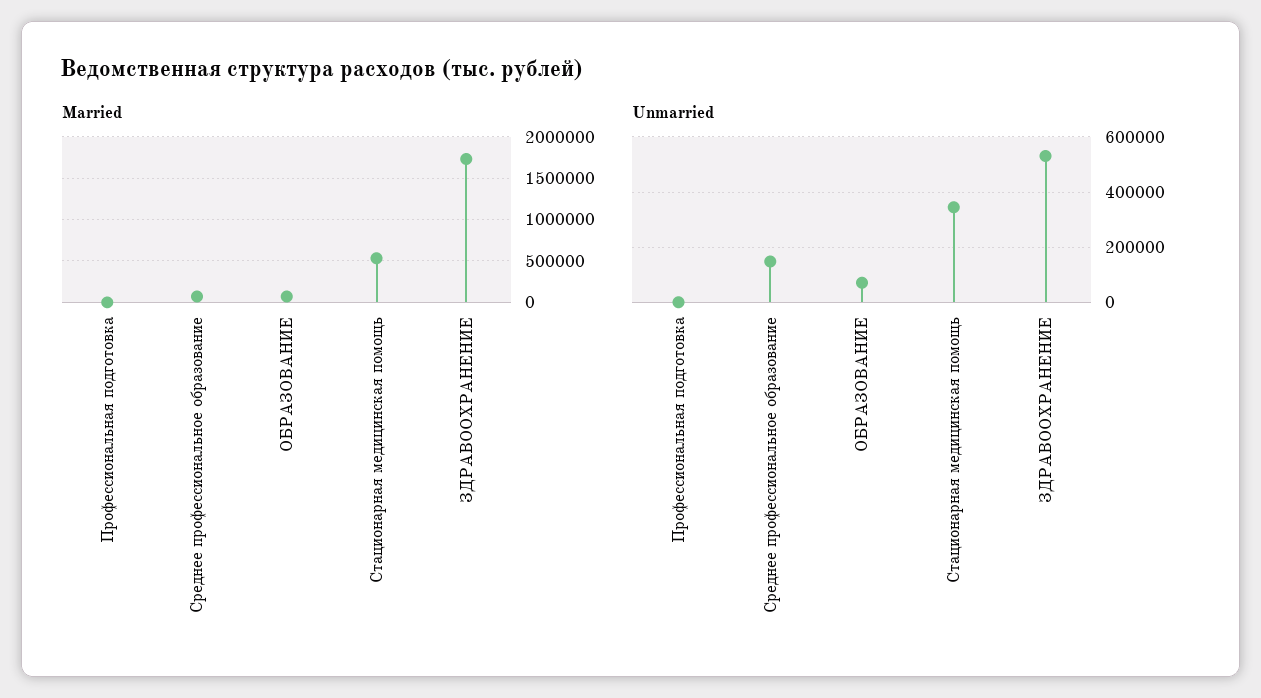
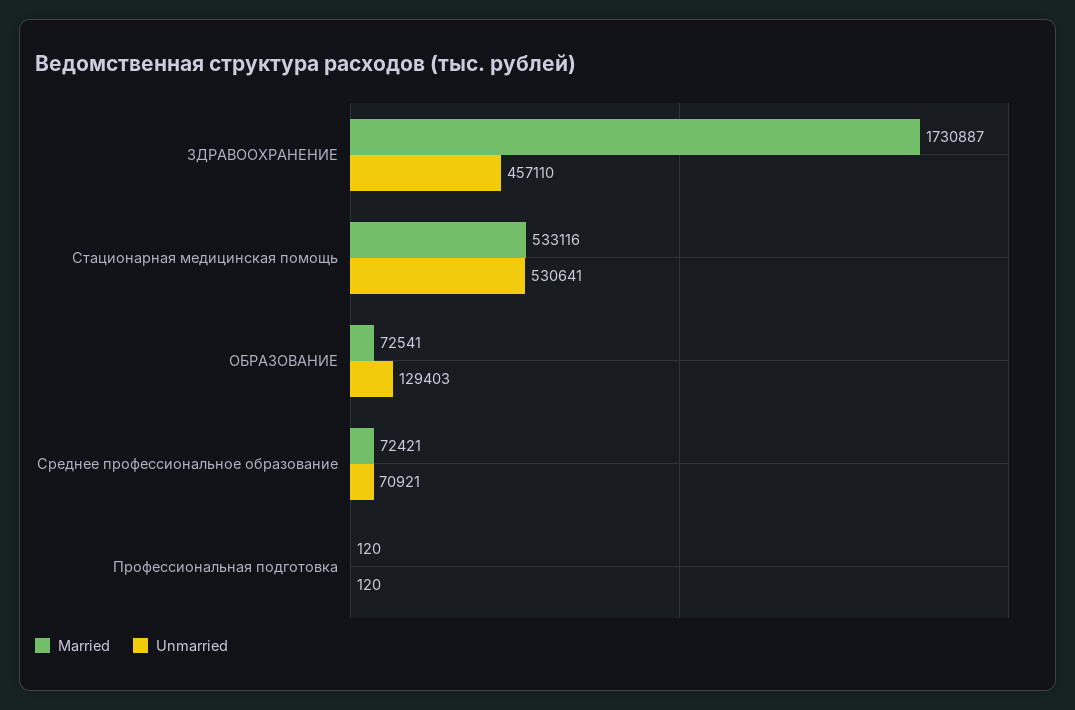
Unmarried, Среднее профессиональное образование: 150000 -> 70921
Unmarried, ОБРАЗОВАНИЕ: 75000 -> 129403
Unmarried, Стационарная медицинская помощь: 350000 -> 530641
Unmarried, ЗДРАВООХРАНЕНИЕ: 525000 -> 457110

